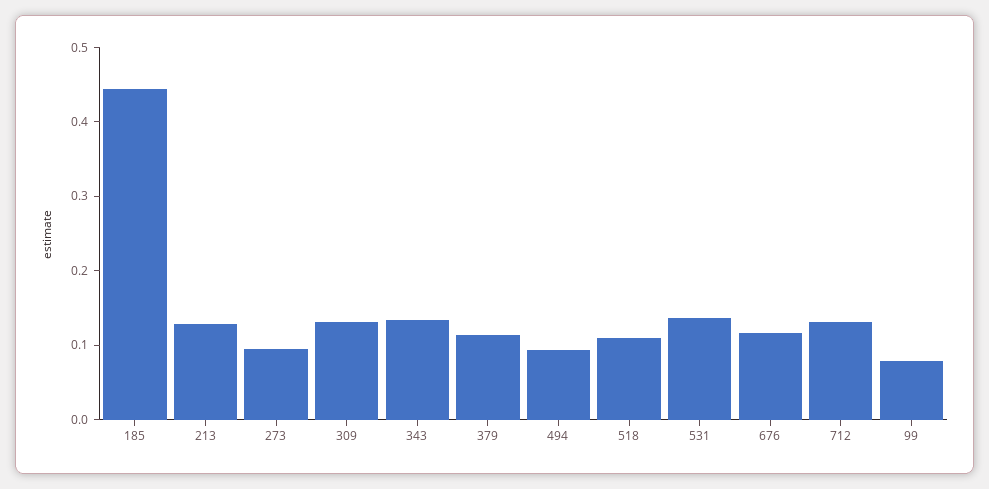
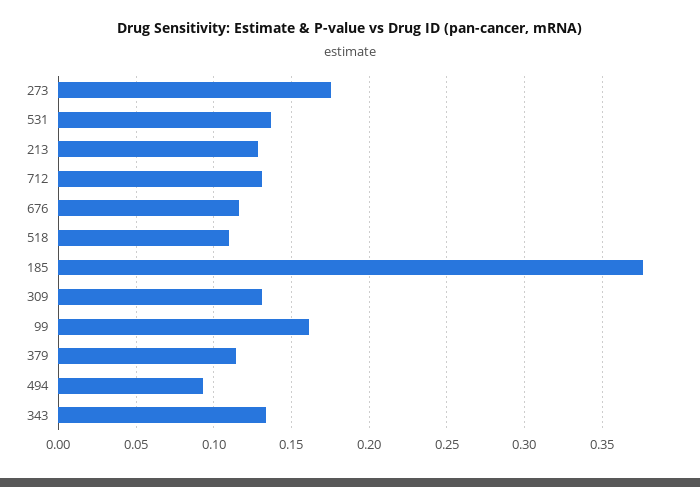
185: 0.44 -> 0.375
273: 0.1 -> 0.175
99: 0.08 -> 0.16

